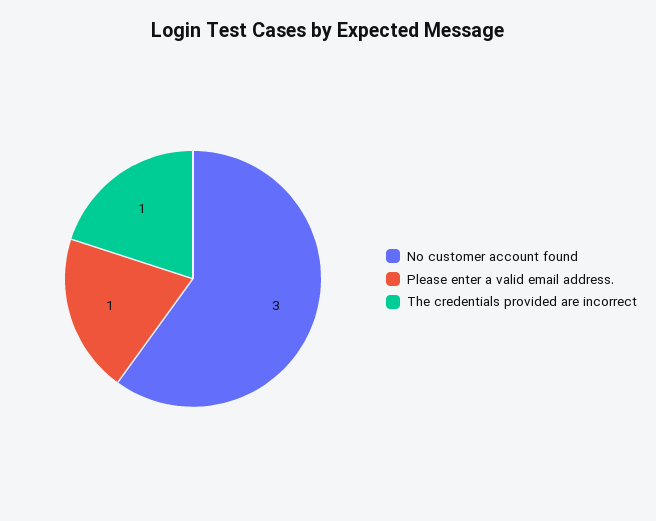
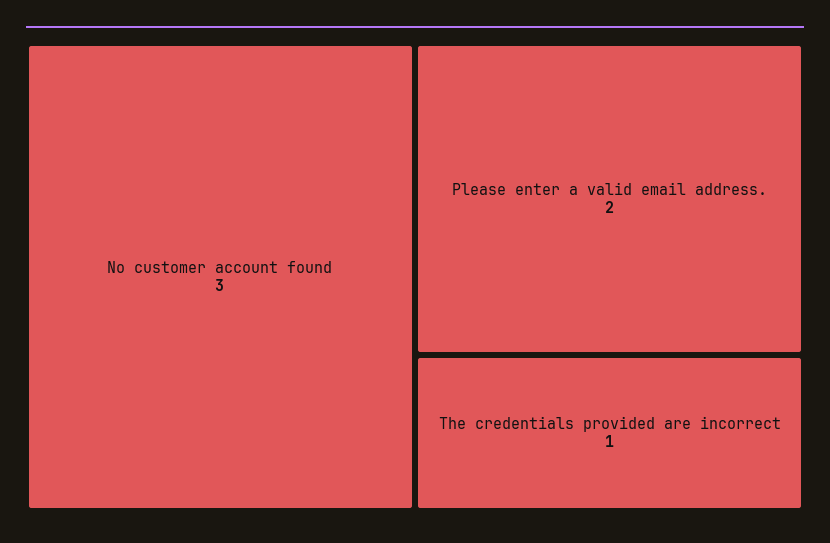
Please enter a valid email address.: 1 -> 2

